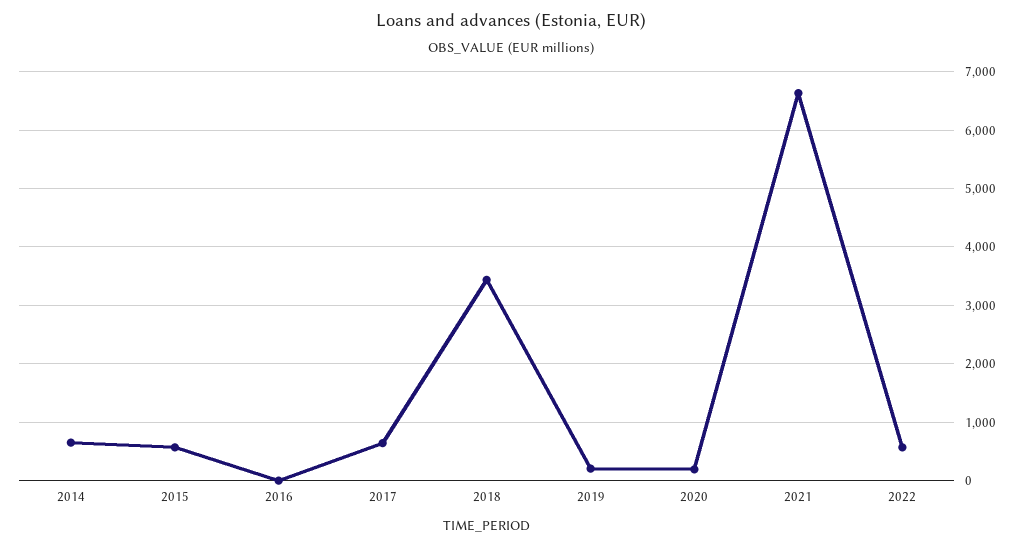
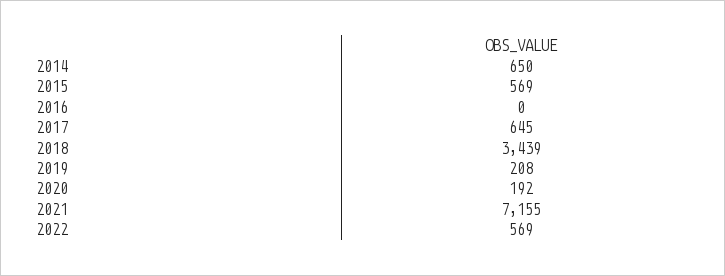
2021: 6600 -> 7155

